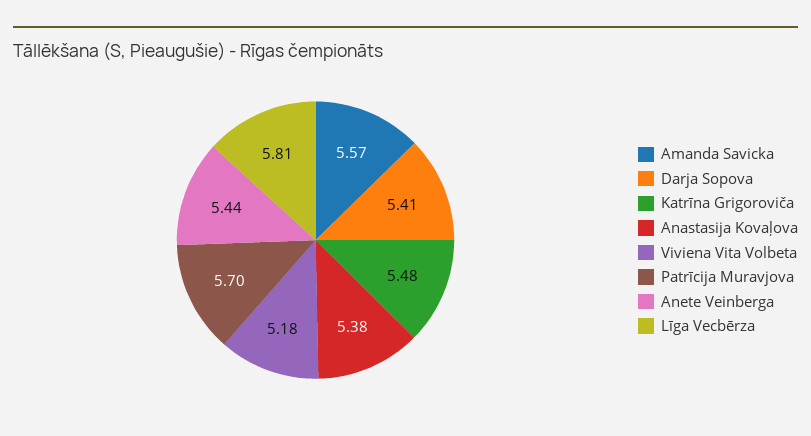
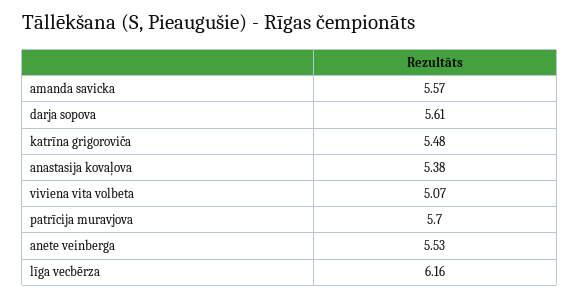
Darja Sopova: 5.41 -> 5.61
Viviena Vita Volbeta: 5.18 -> 5.07
Anete Veinberga: 5.44 -> 5.53
Līga Vecbērza: 5.81 -> 6.16

